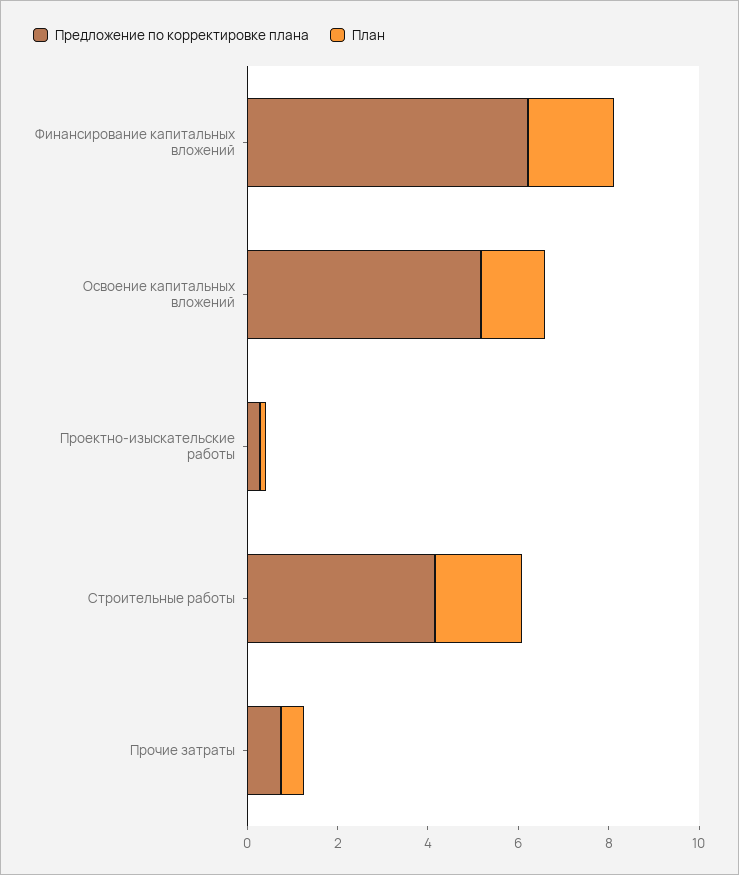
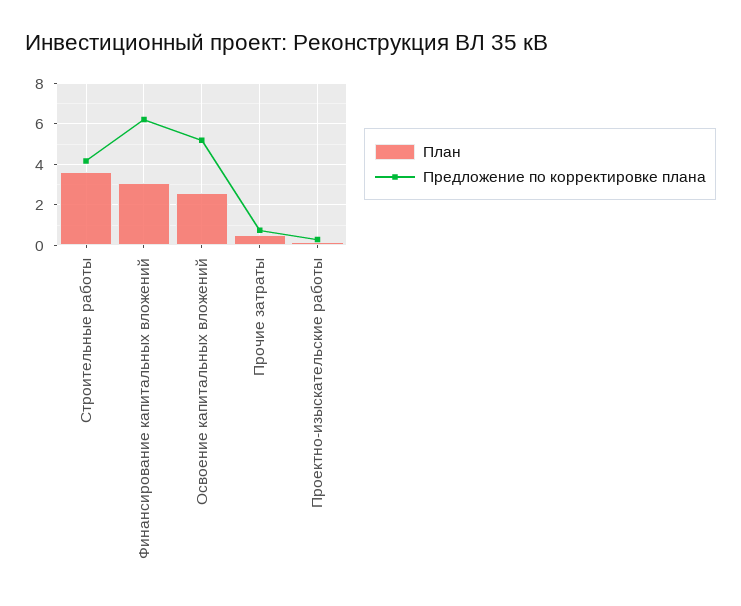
План, Финансирование капитальных вложений: 2 -> 3
План, Освоение капитальных вложений: 1.5 -> 2.5
План, Строительные работы: 2 -> 3.5

